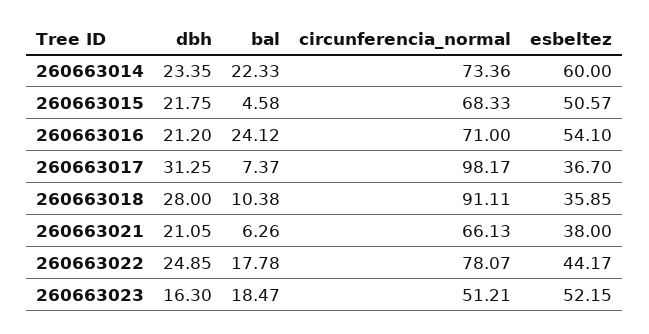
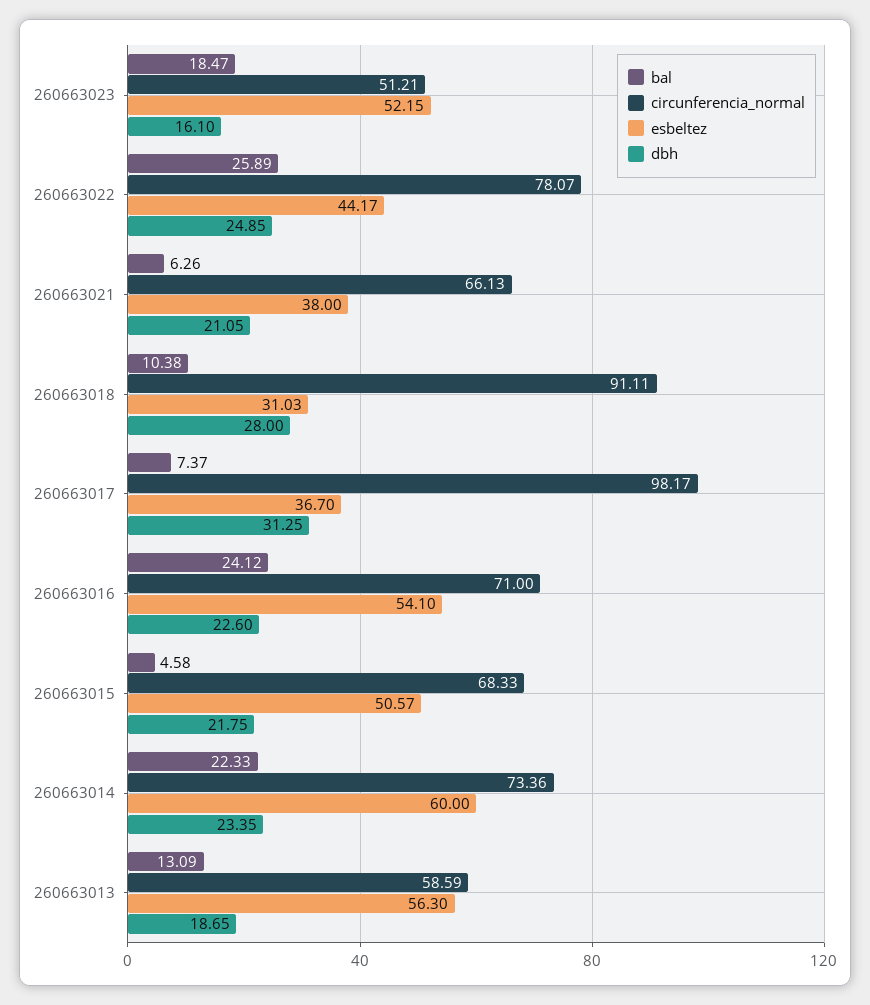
dbh, 260663016: 21.2 -> 22.6
esbeltez, 260663018: 35.85 -> 31.03
bal, 260663022: 17.78 -> 25.89
dbh, 260663023: 16.3 -> 16.1
bal, 260663013: none -> 13.09
circunferencia_normal, 260663013: none -> 58.59
esbeltez, 260663013: none -> 56.3
dbh, 260663013: none -> 18.65

